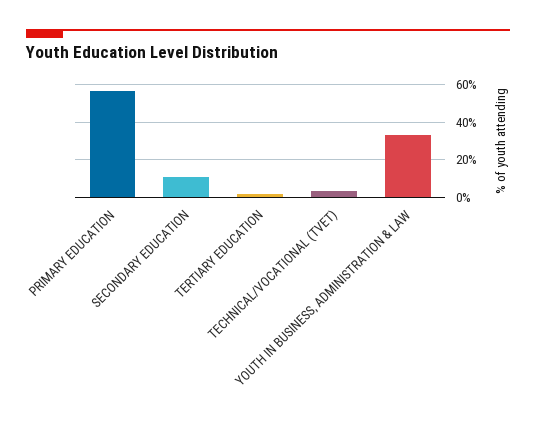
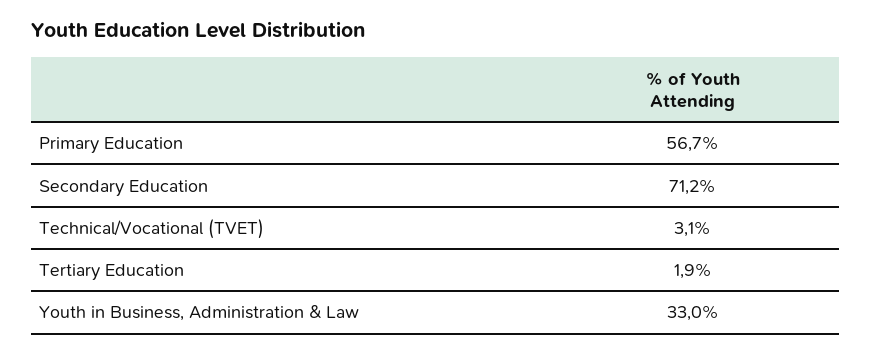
SECONDARY EDUCATION: 10 -> 71.2

